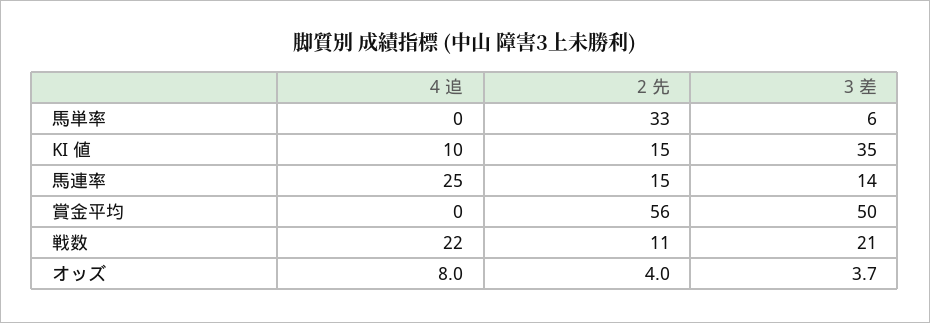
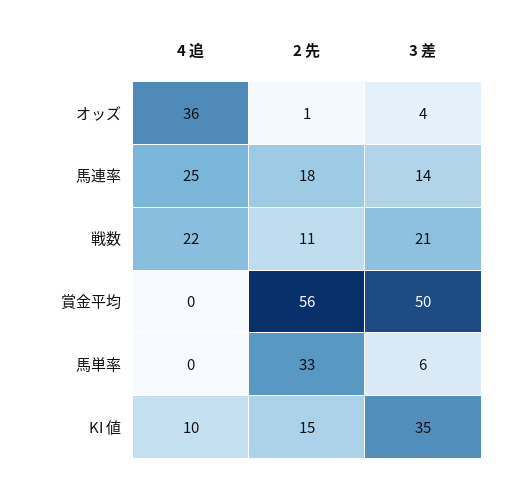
2 先, 馬連率: 15 -> 18
4 追, オッズ: 8 -> 36
2 先, オッズ: 4 -> 1

